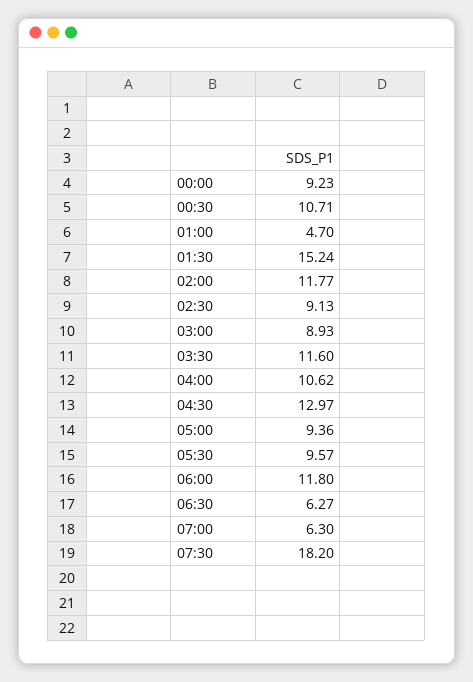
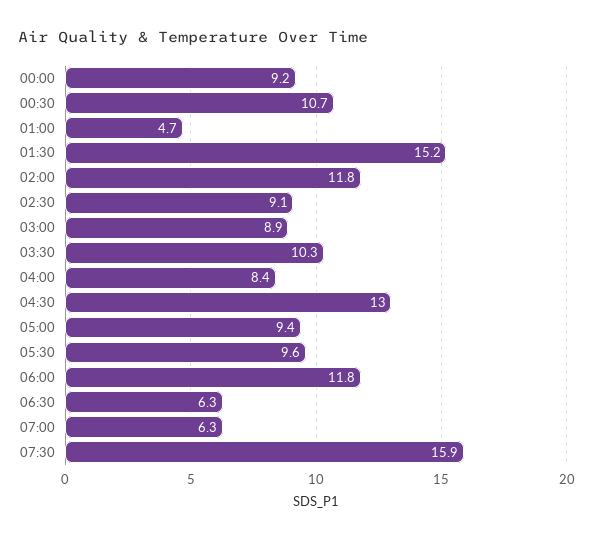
03:30: 11.6 -> 10.3
04:00: 10.62 -> 8.4
07:30: 18.2 -> 15.9

